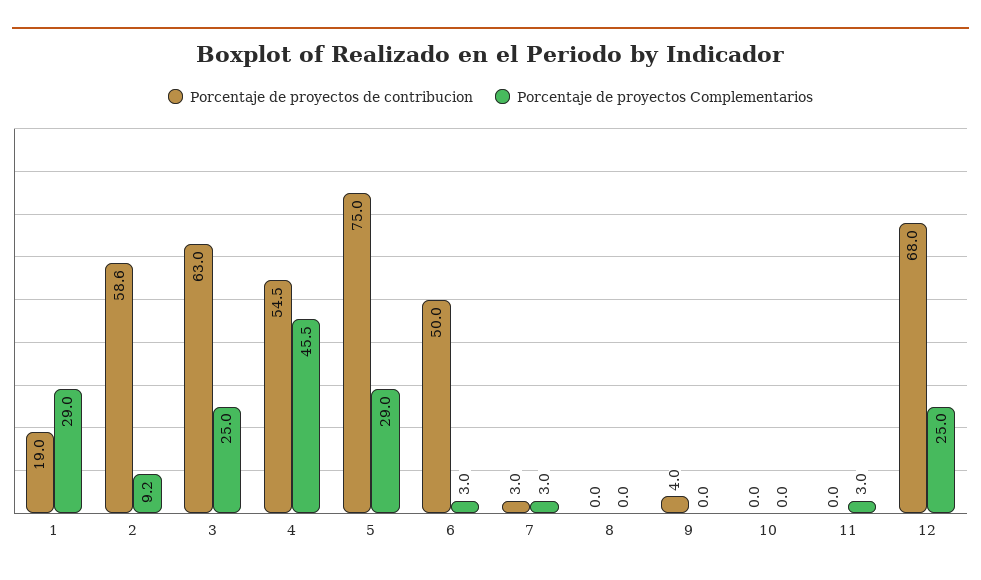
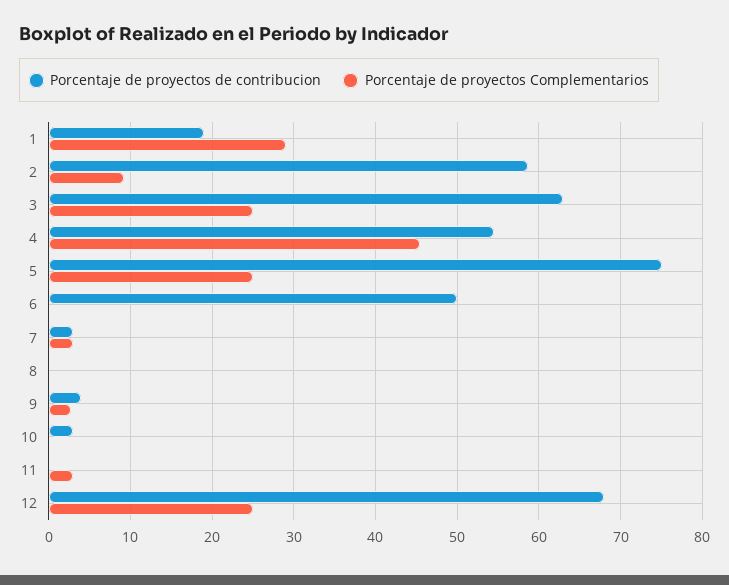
Porcentaje de proyectos Complementarios, 5: 29 -> 25
Porcentaje de proyectos Complementarios, 6: 3 -> 0
Porcentaje de proyectos Complementarios, 9: 0 -> 3
Porcentaje de proyectos de contribucion, 10: 0 -> 3

